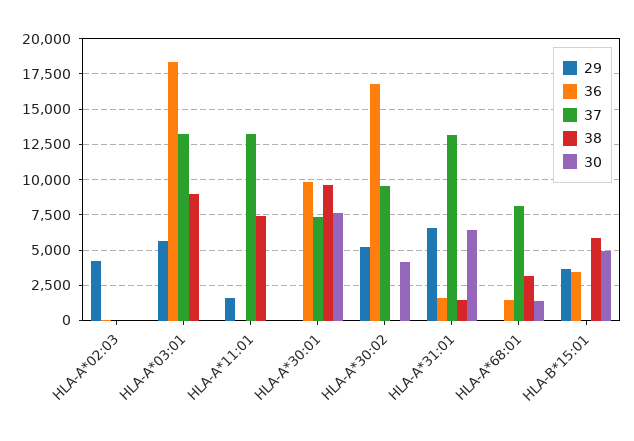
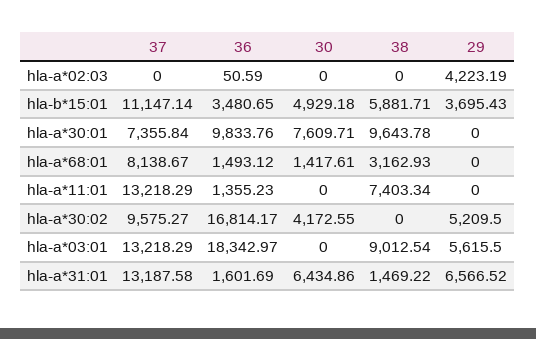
29, HLA-A*11:01: 1500 -> 0
36, HLA-A*11:01: 0 -> 1355.23
37, HLA-B*15:01: 0 -> 11147.14

